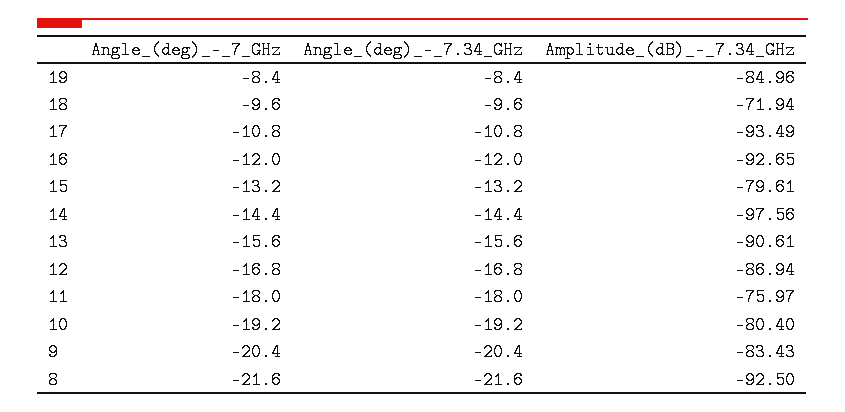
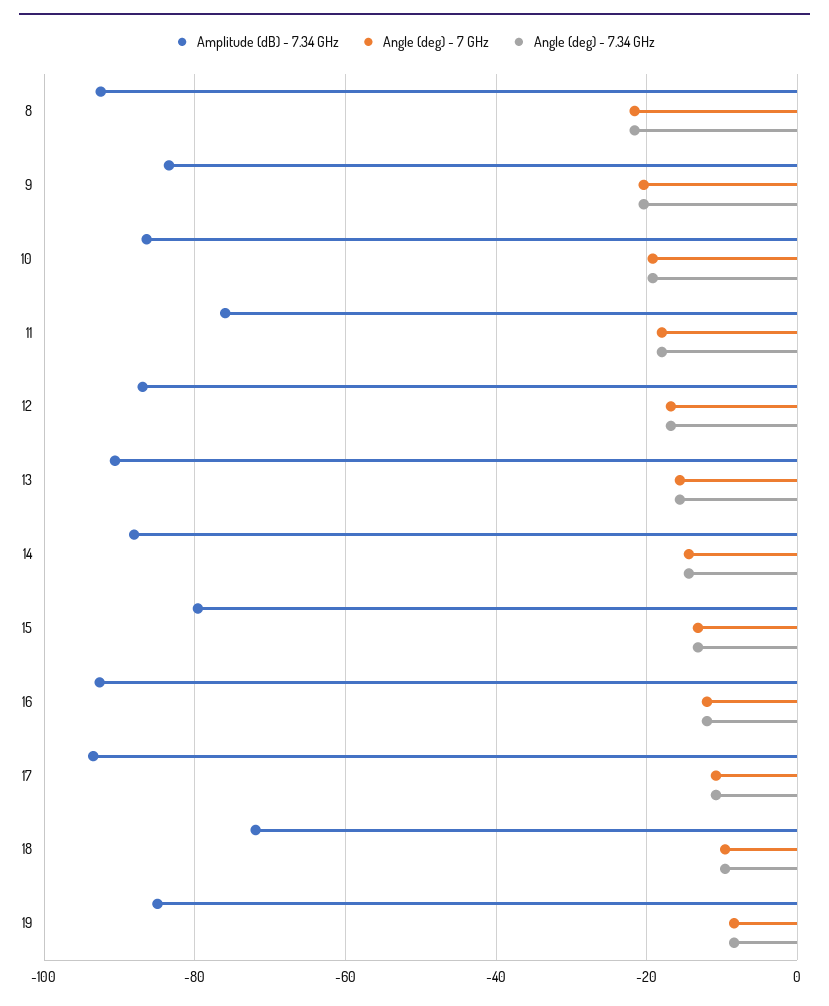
Amplitude_(dB)_-_7.34_GHz, 14: -97.56 -> -88
Amplitude_(dB)_-_7.34_GHz, 10: -80.4 -> -86

